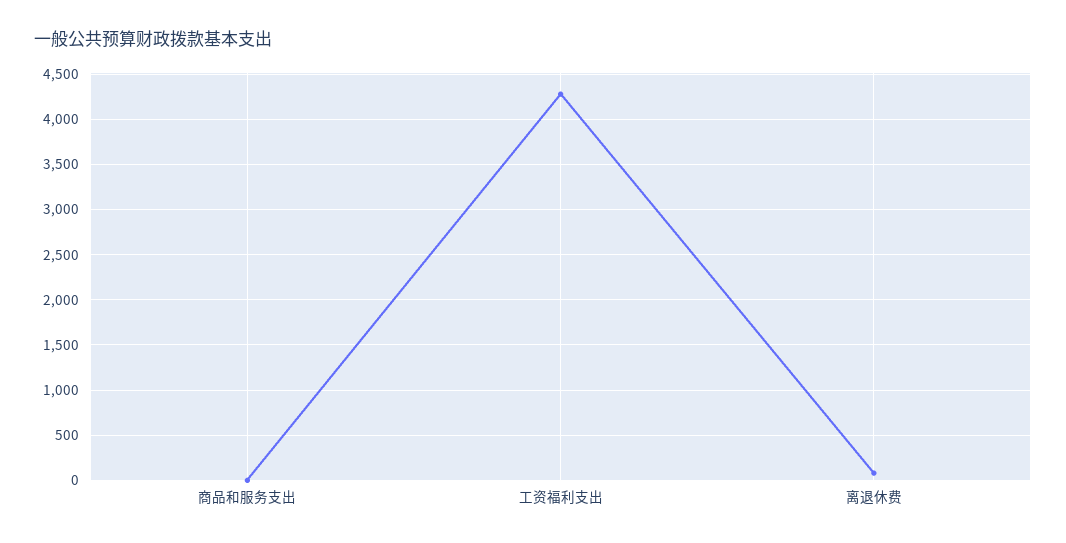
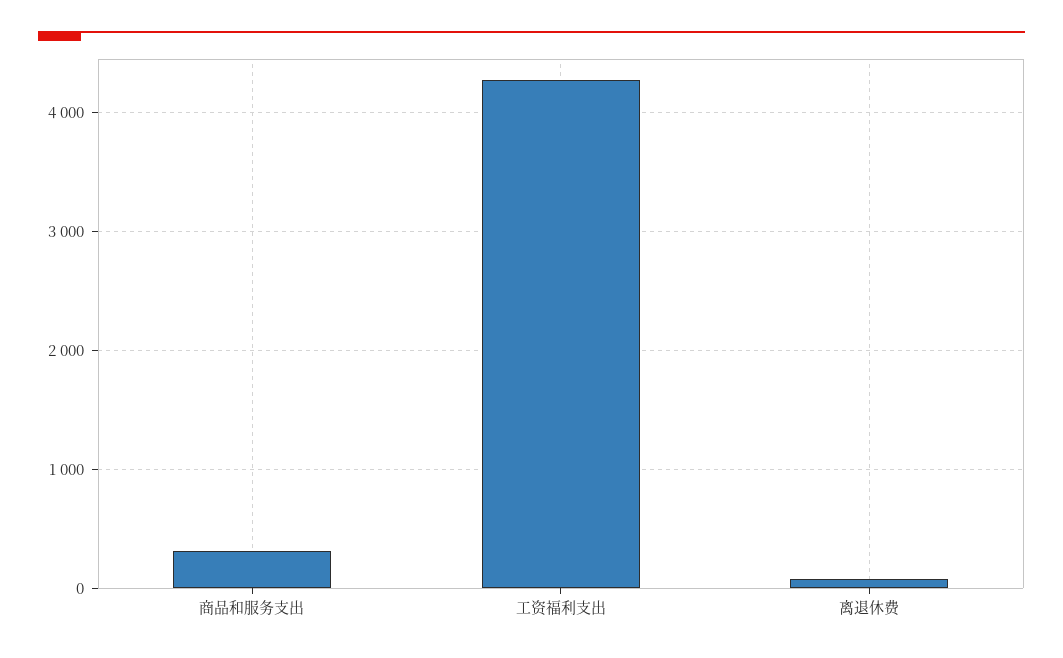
商品和服务支出: 0 -> 300

